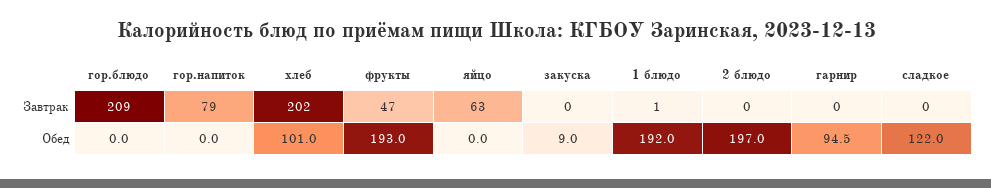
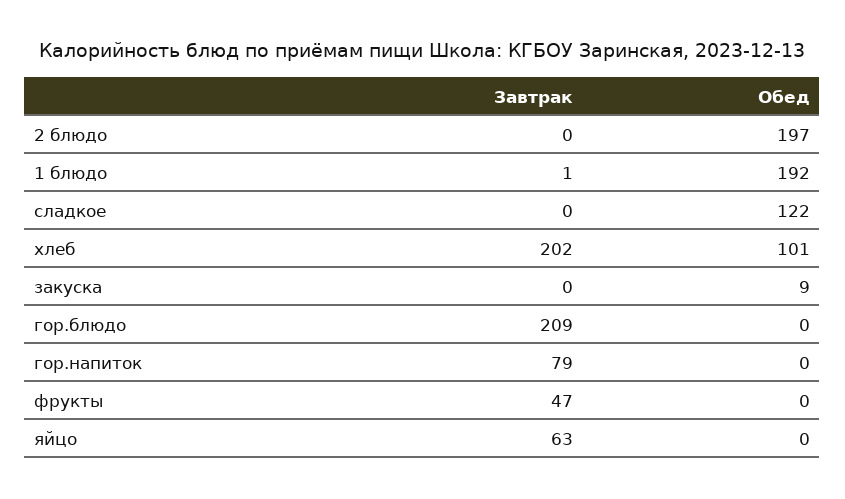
гарнир, Завтрак: 0 -> none
фрукты, Обед: 193 -> 0
гарнир, Обед: 94.5 -> none

